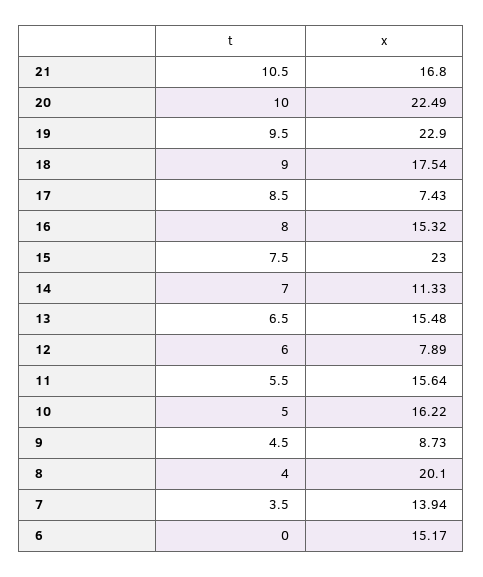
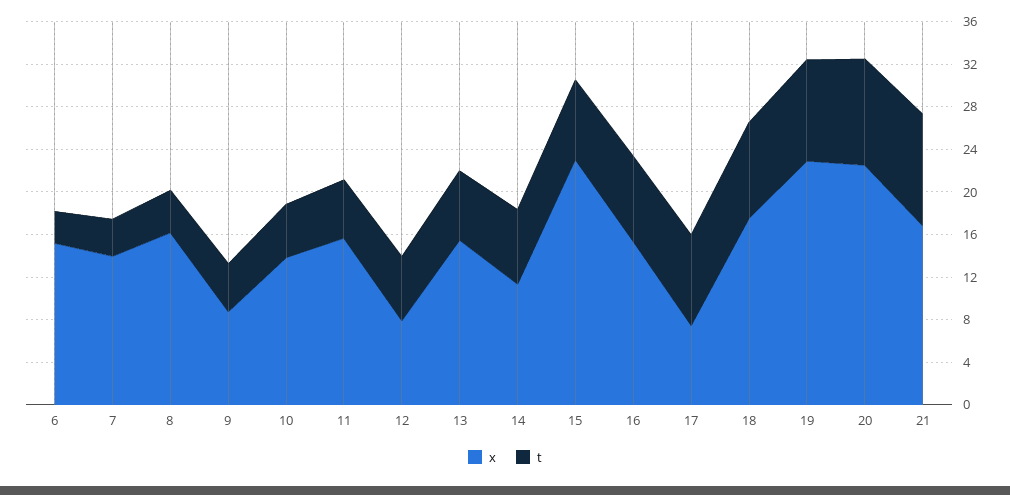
x, 10: 16.22 -> 14
x, 8: 20.1 -> 16
t, 6: 0 -> 3

